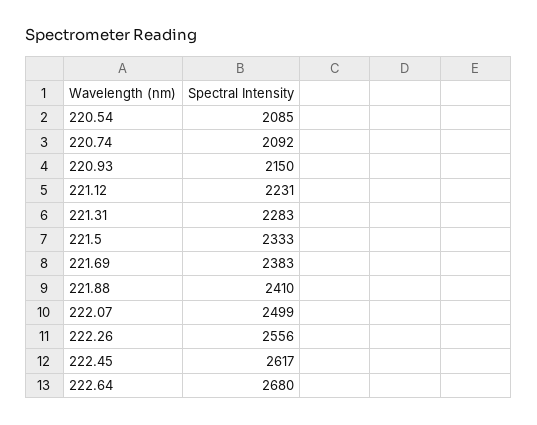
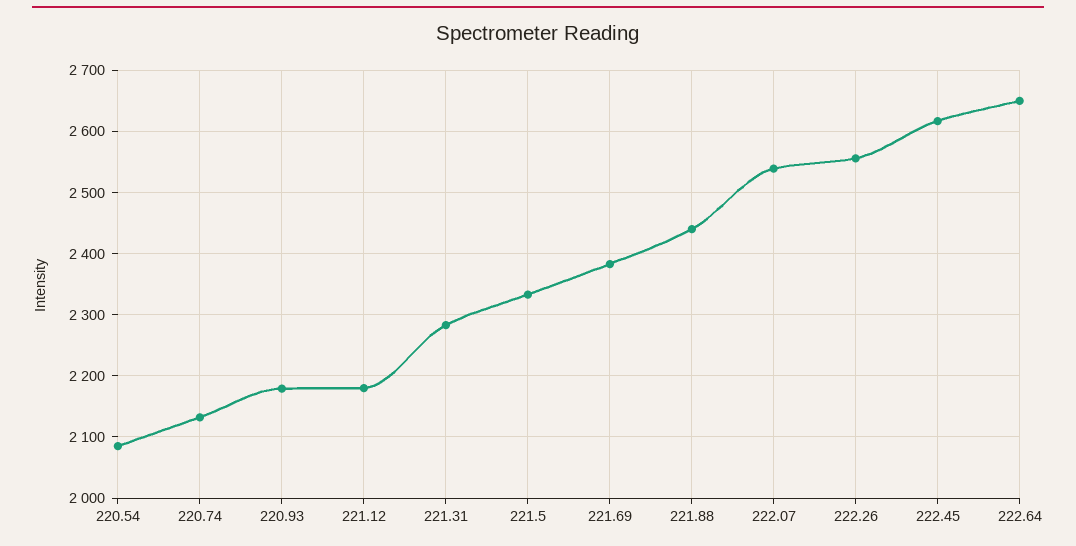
220.74: 2092 -> 2130
220.93: 2150 -> 2180
221.12: 2231 -> 2180
221.88: 2410 -> 2440
222.07: 2499 -> 2540
222.64: 2680 -> 2650

